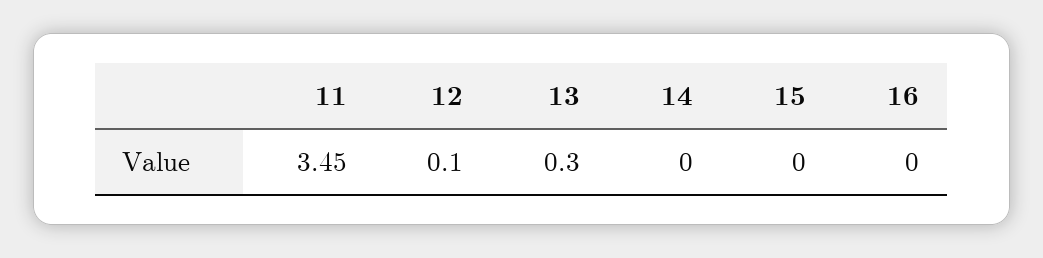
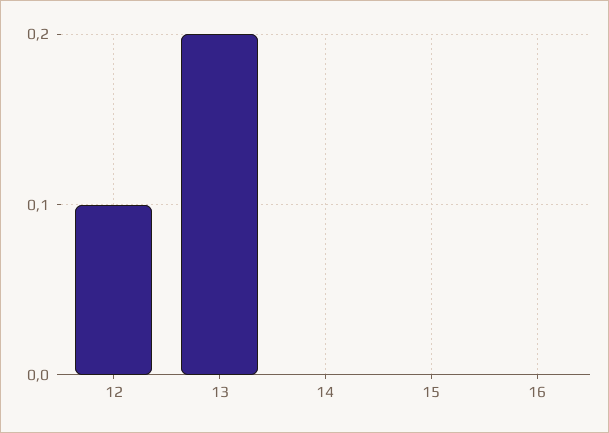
11: 3.45 -> none
13: 0.3 -> 0.2

